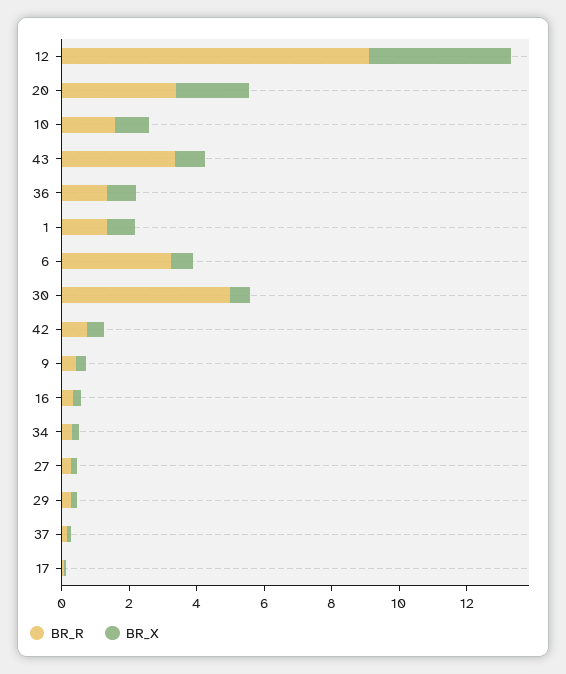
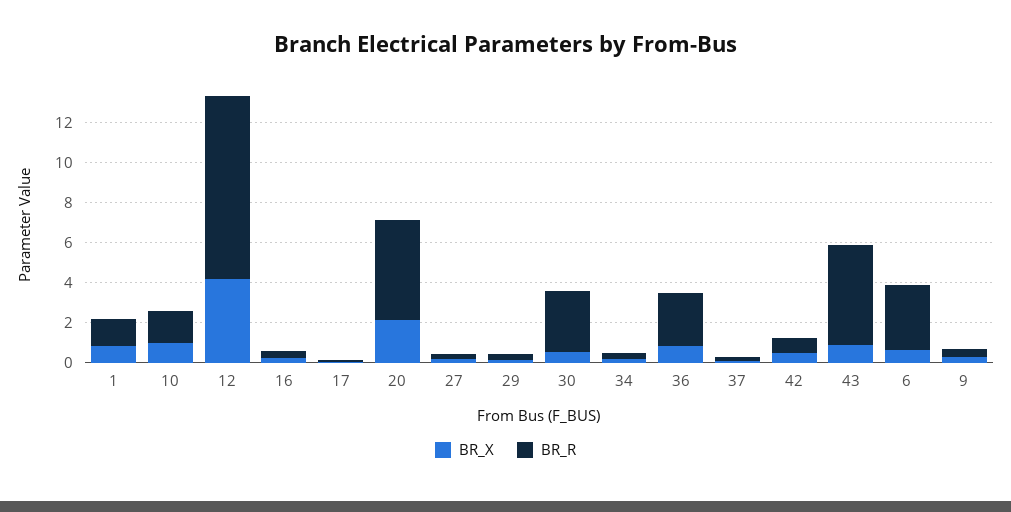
BR_R, 20: 3.5 -> 5
BR_R, 43: 3.5 -> 5
BR_R, 36: 1.5 -> 2.5
BR_R, 30: 5 -> 3

